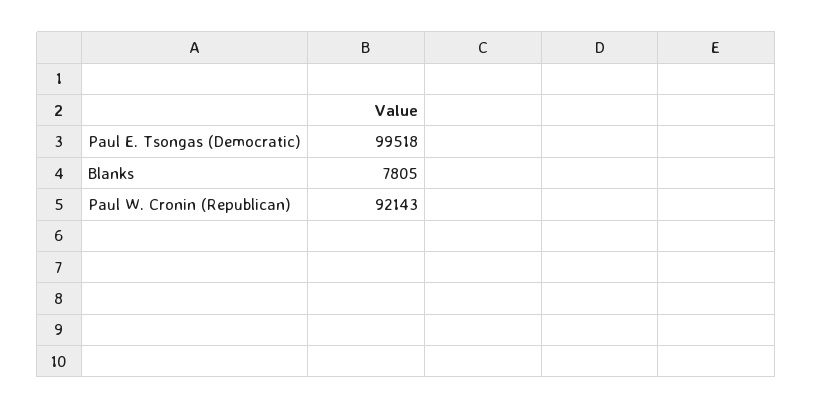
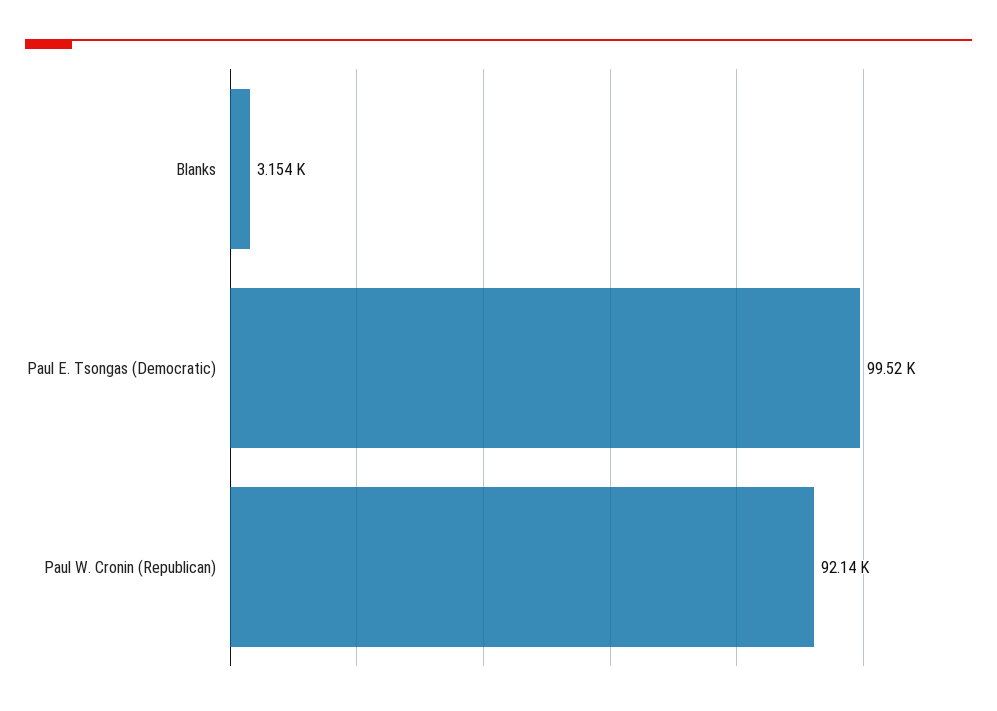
Blanks: 7805 -> 3154

